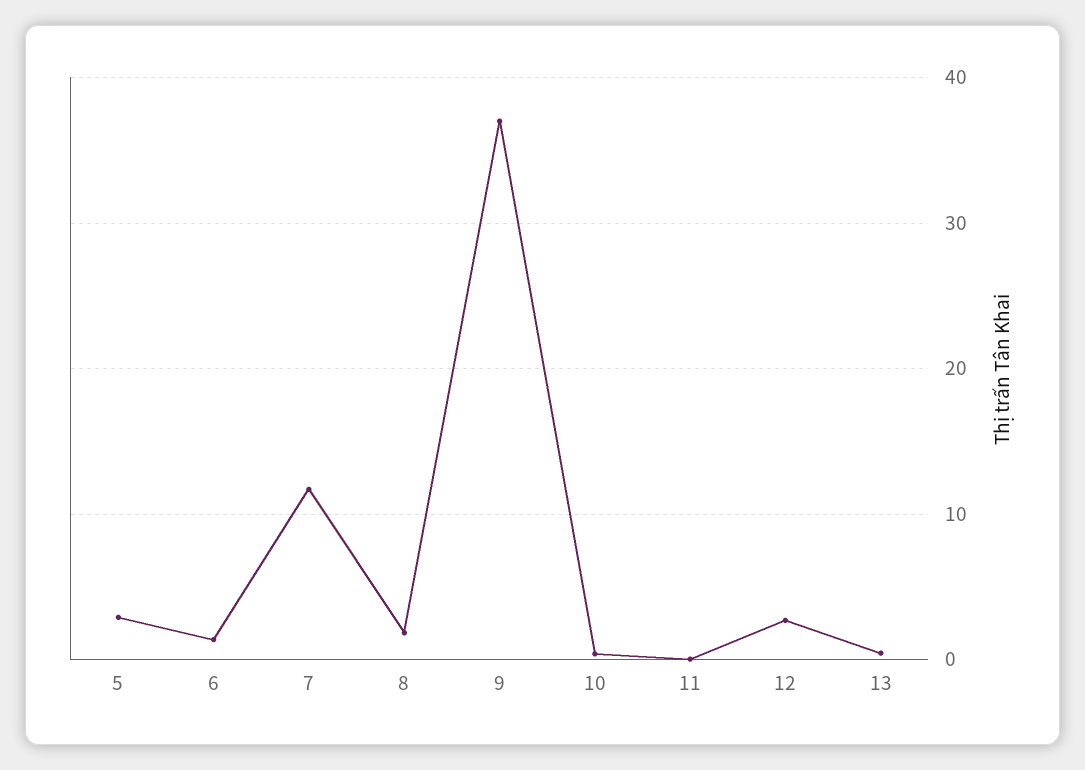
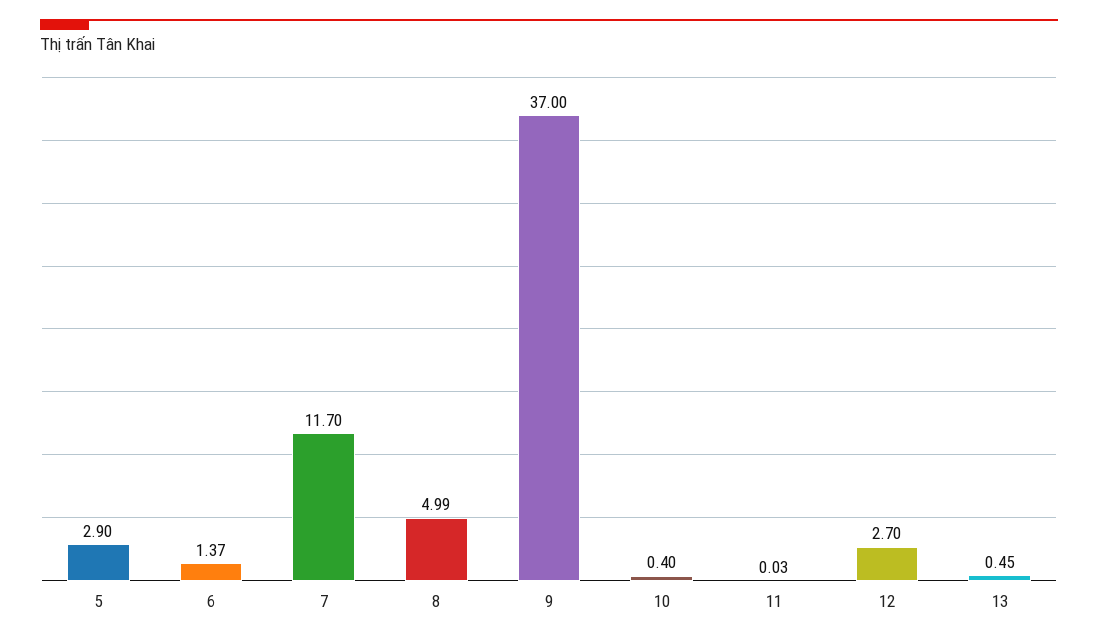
8: 2 -> 4.99

